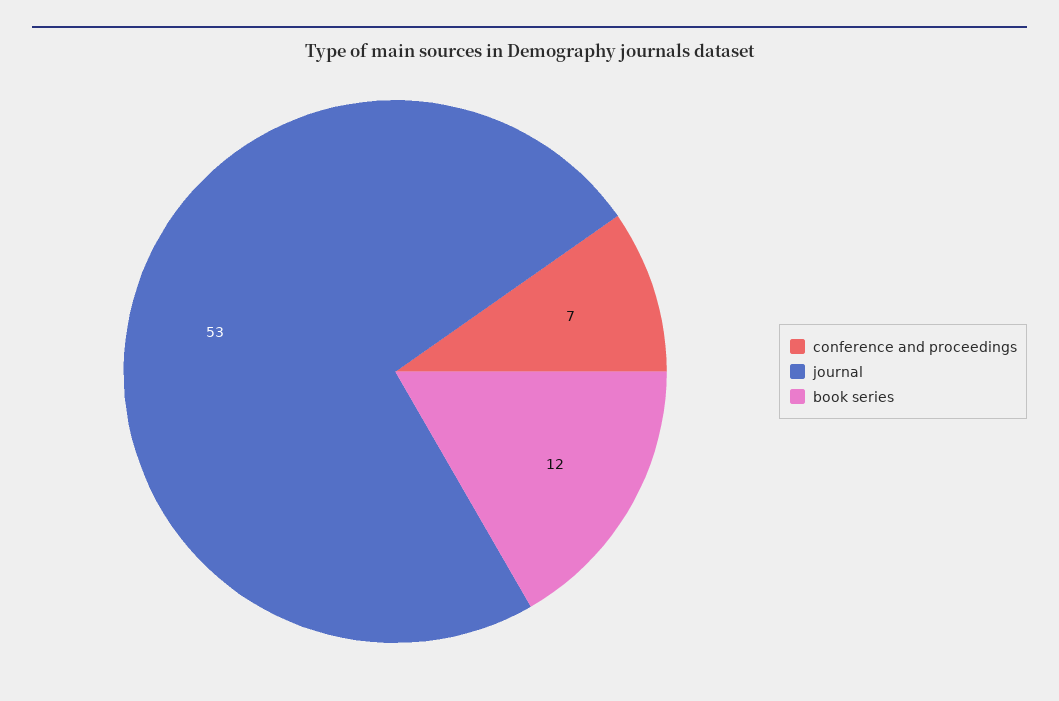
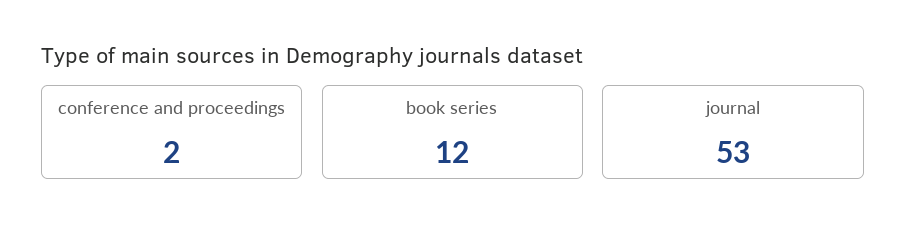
conference and proceedings: 7 -> 2

